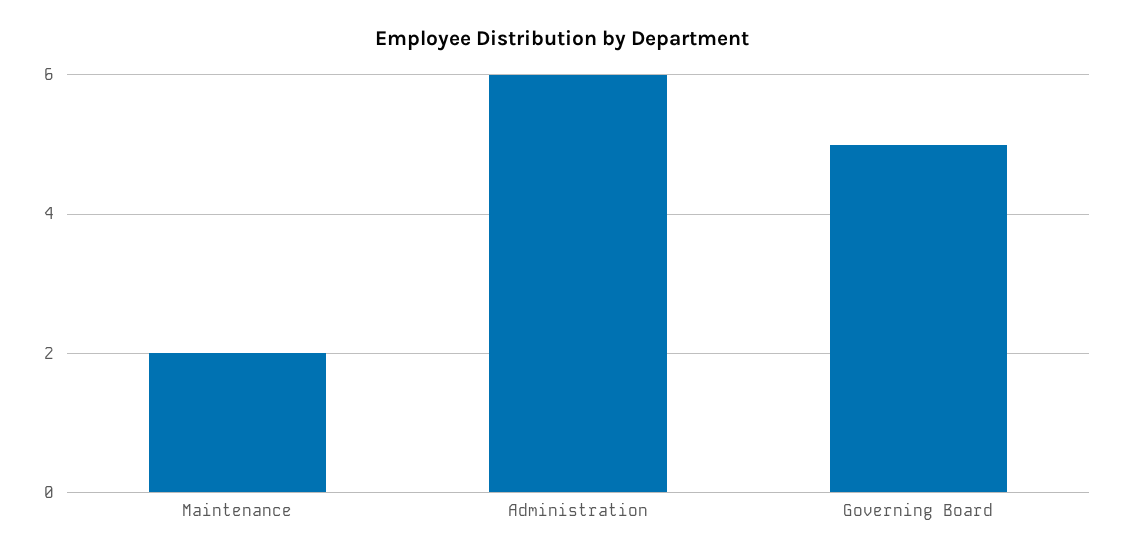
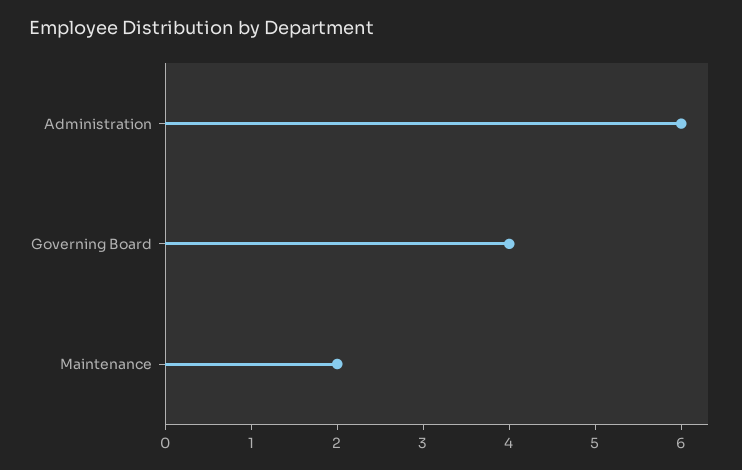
Governing Board: 5 -> 4

